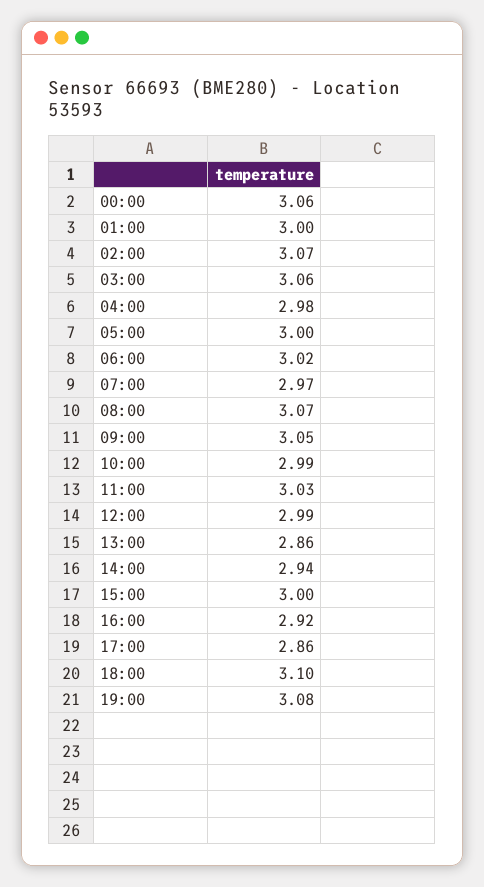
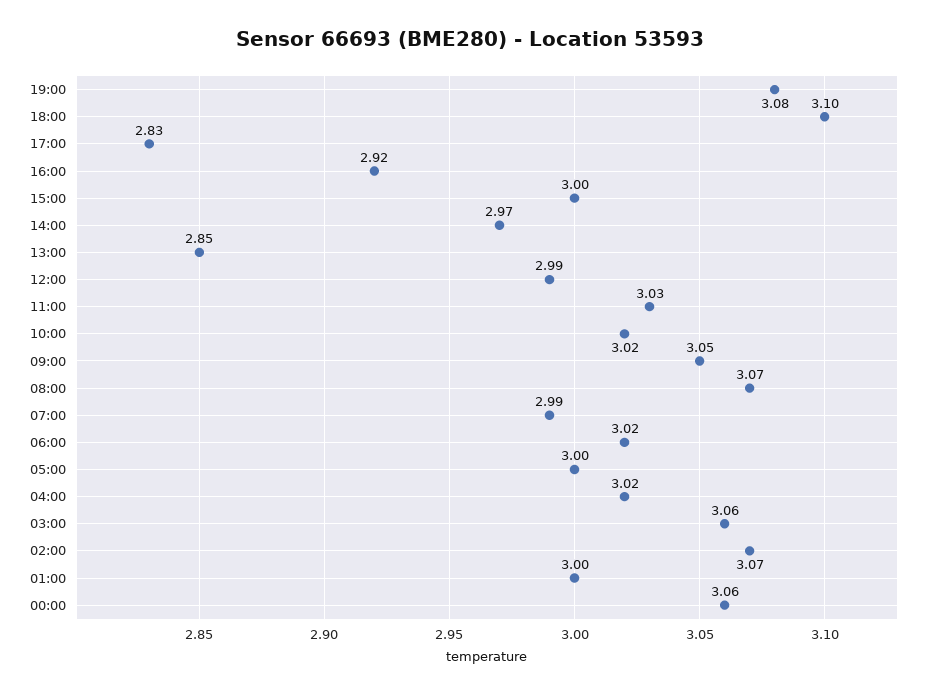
04:00: 2.98 -> 3.02
07:00: 2.97 -> 2.99
10:00: 2.99 -> 3.02
13:00: 2.86 -> 2.85
14:00: 2.94 -> 2.97
17:00: 2.86 -> 2.83

